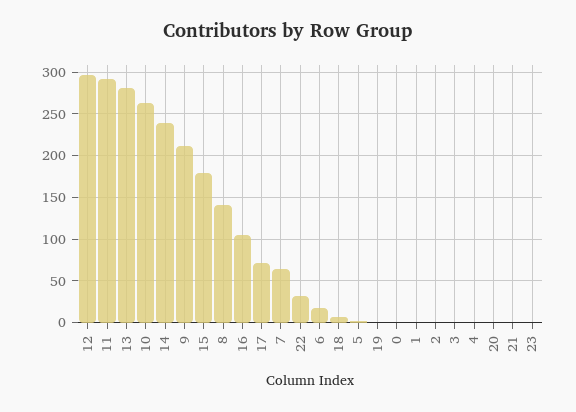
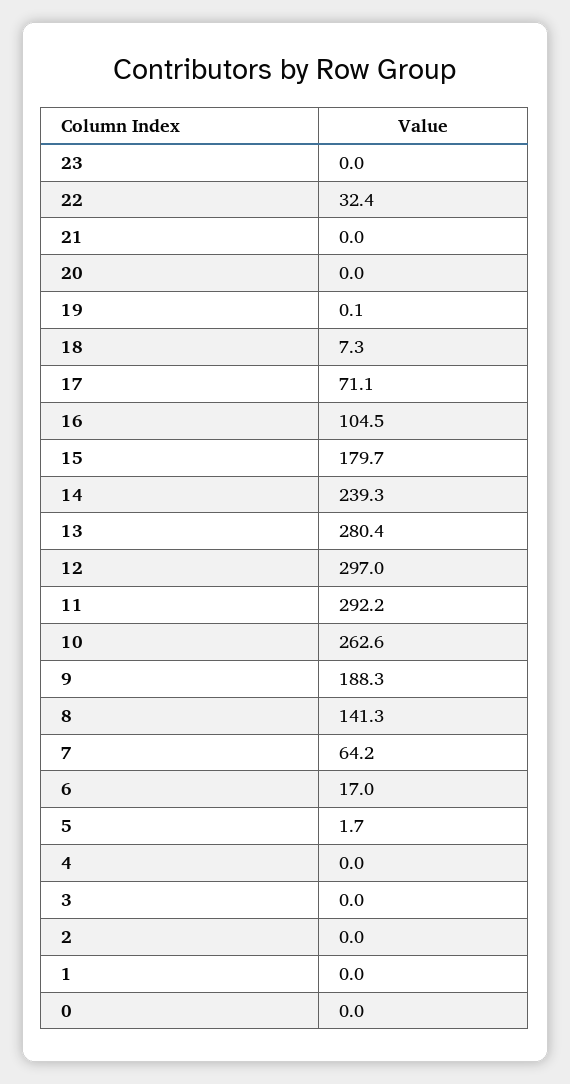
9: 210 -> 188.3

